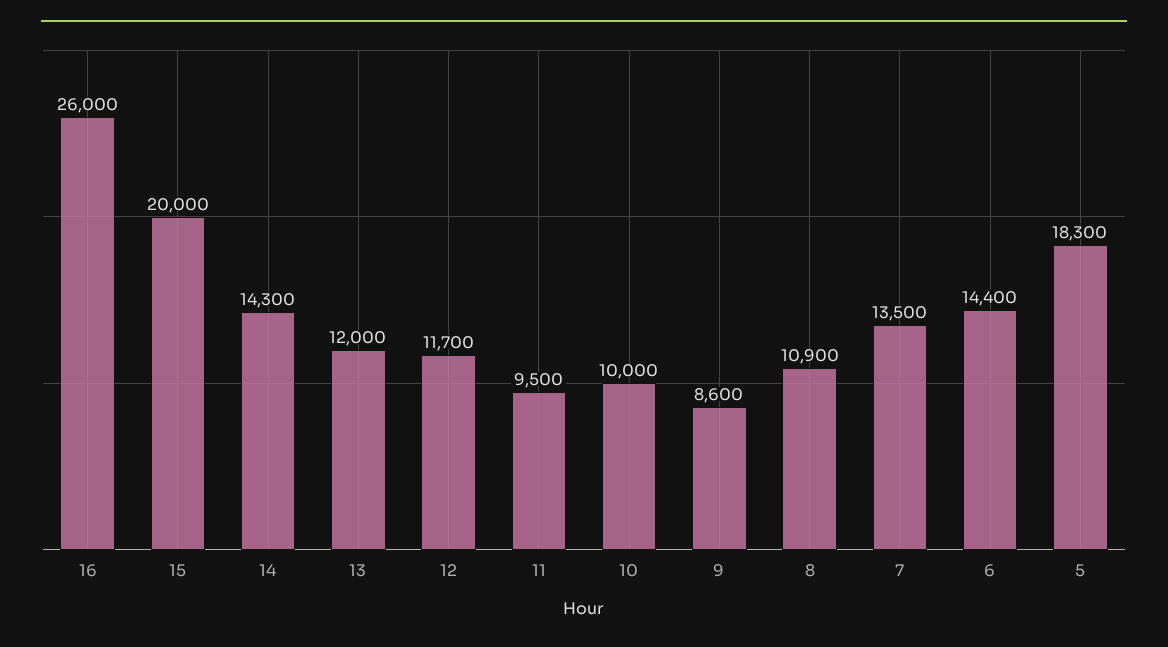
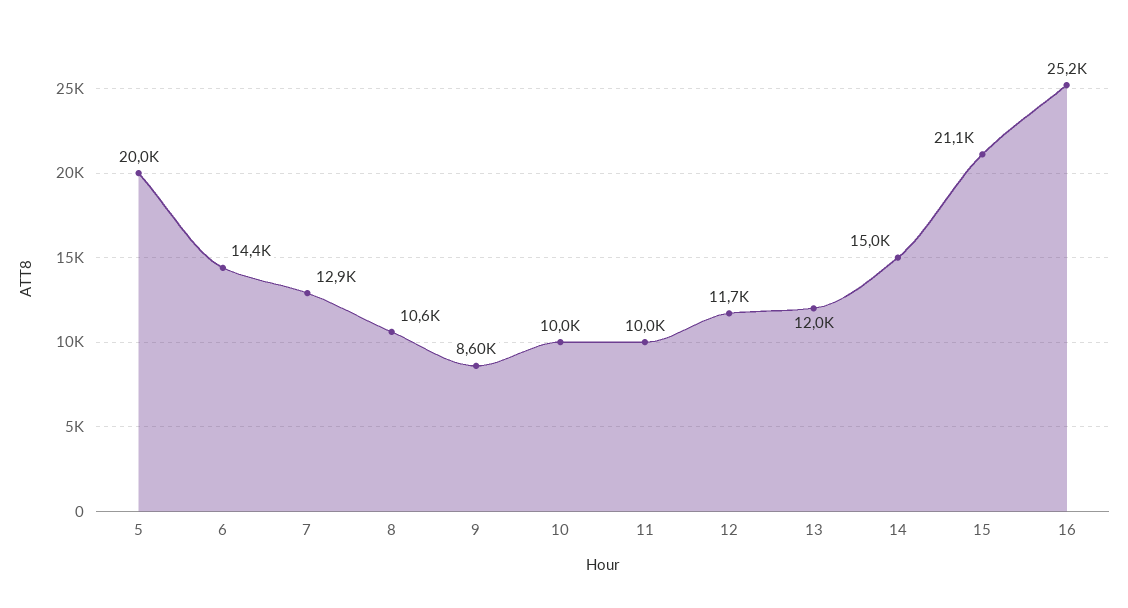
16: 26000 -> 25200
15: 20000 -> 21100
14: 14300 -> 15000
11: 9500 -> 10000
8: 10900 -> 10600
7: 13500 -> 12900
5: 18300 -> 20000

